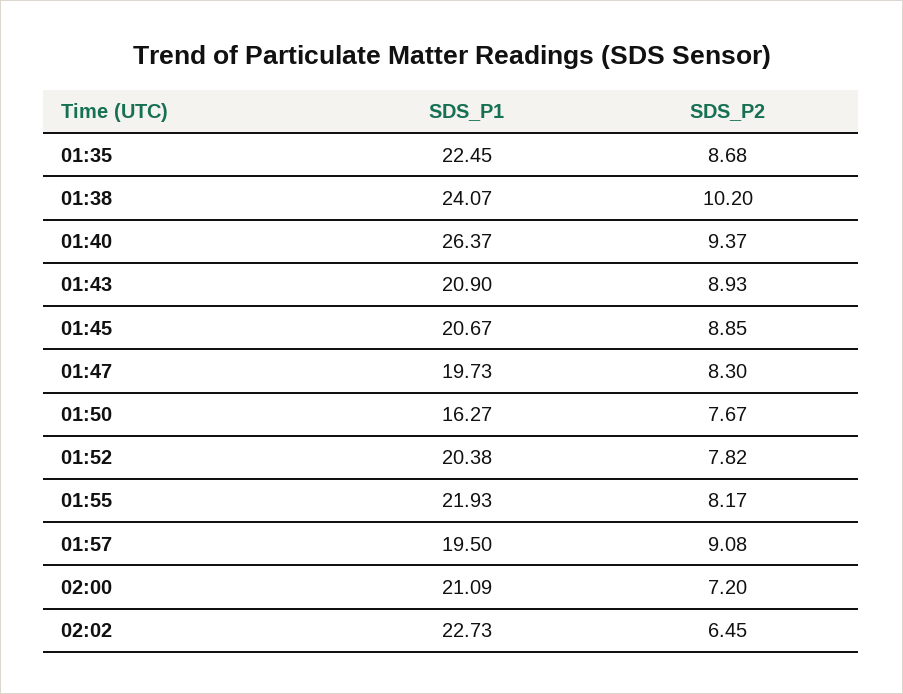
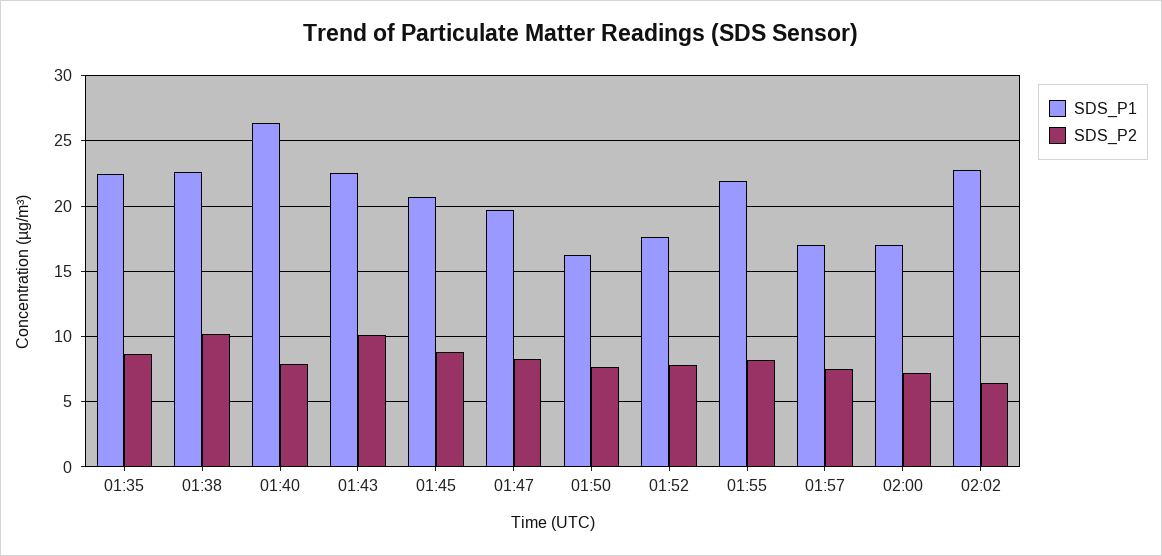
SDS_P1, 01:38: 24.07 -> 22.5
SDS_P2, 01:40: 9.37 -> 8
SDS_P1, 01:43: 20.9 -> 22.5
SDS_P2, 01:43: 8.93 -> 10
SDS_P1, 01:52: 20.38 -> 17.5
SDS_P1, 01:57: 19.5 -> 17
SDS_P2, 01:57: 9.08 -> 7.5
SDS_P1, 02:00: 21.09 -> 17

